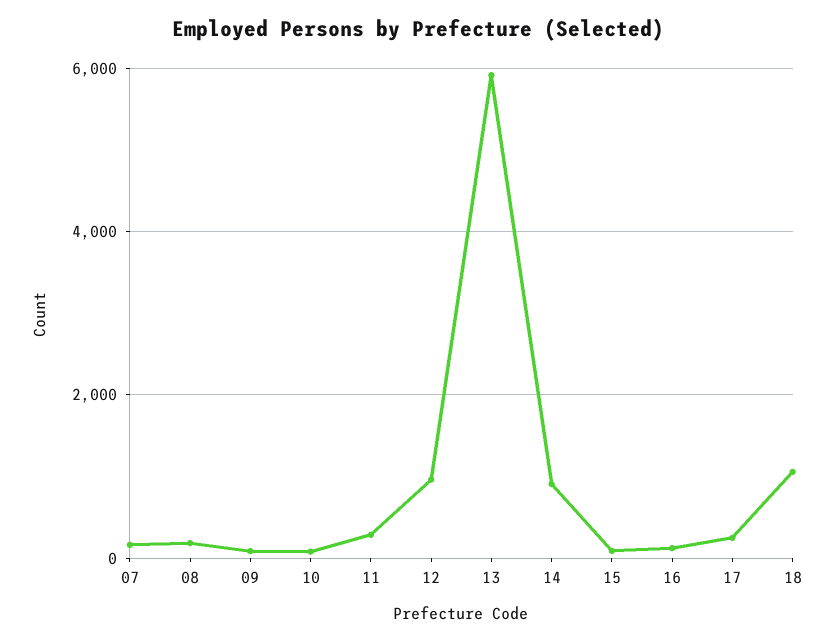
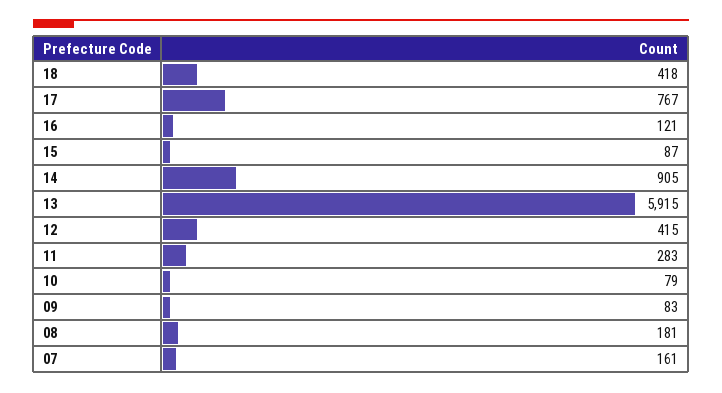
12: 1000 -> 415
17: 200 -> 767
18: 1000 -> 418

